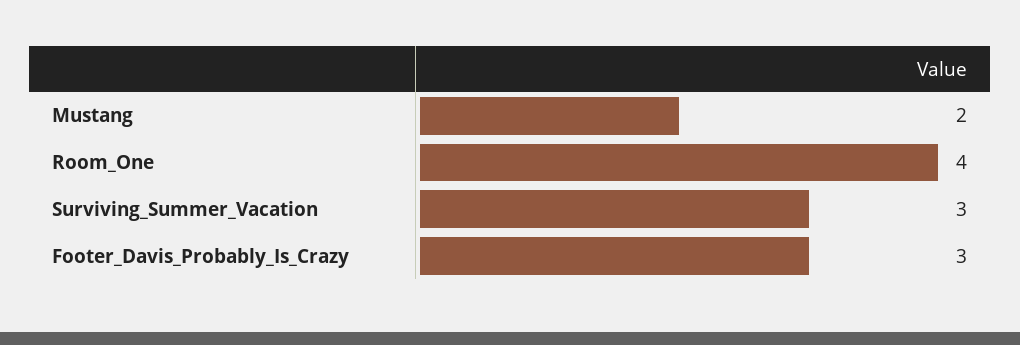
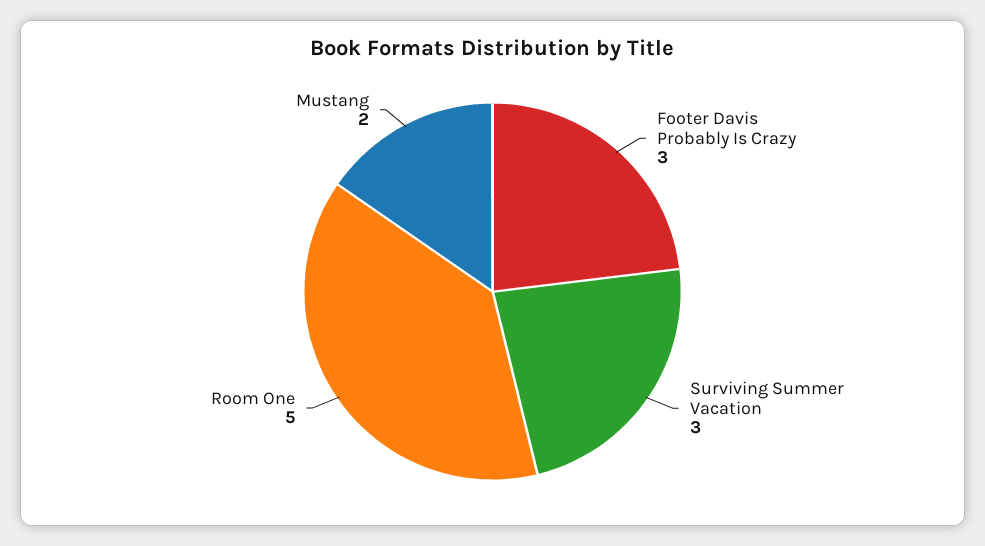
Room_One: 4 -> 5

